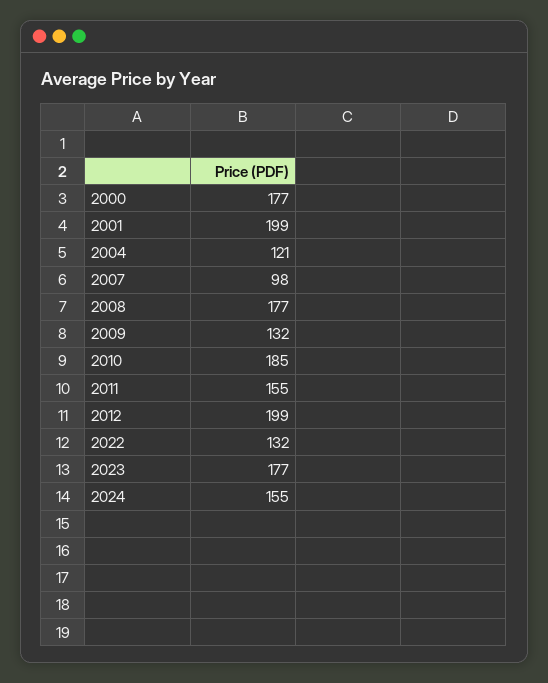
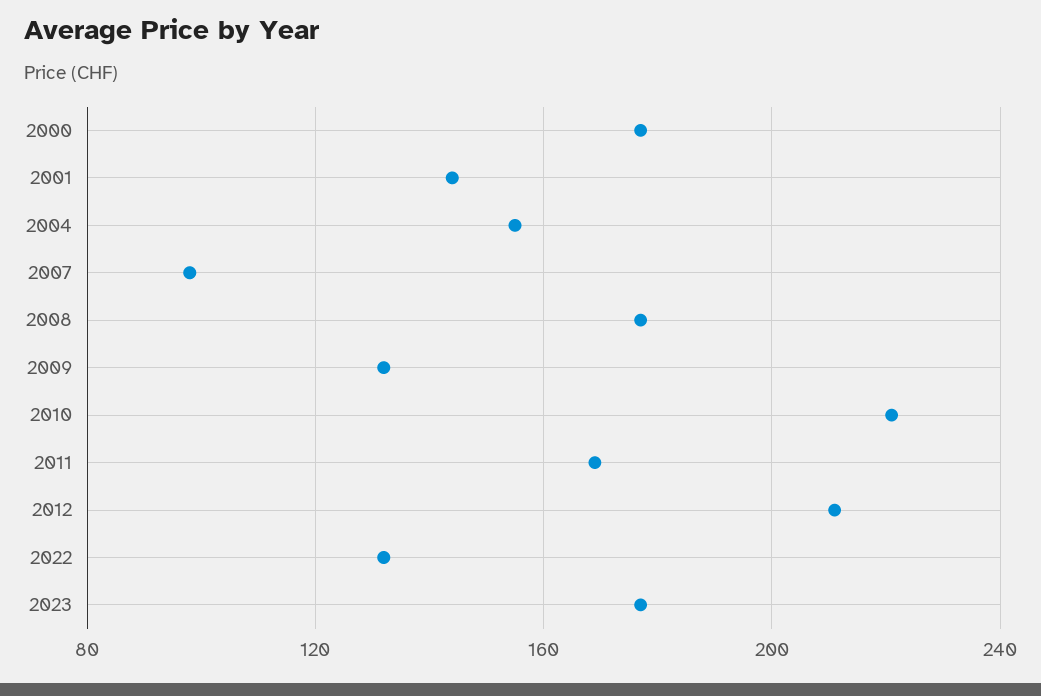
2001: 199 -> 145
2004: 121 -> 155
2010: 185 -> 220
2011: 155 -> 170
2012: 199 -> 210
2024: 155 -> none

